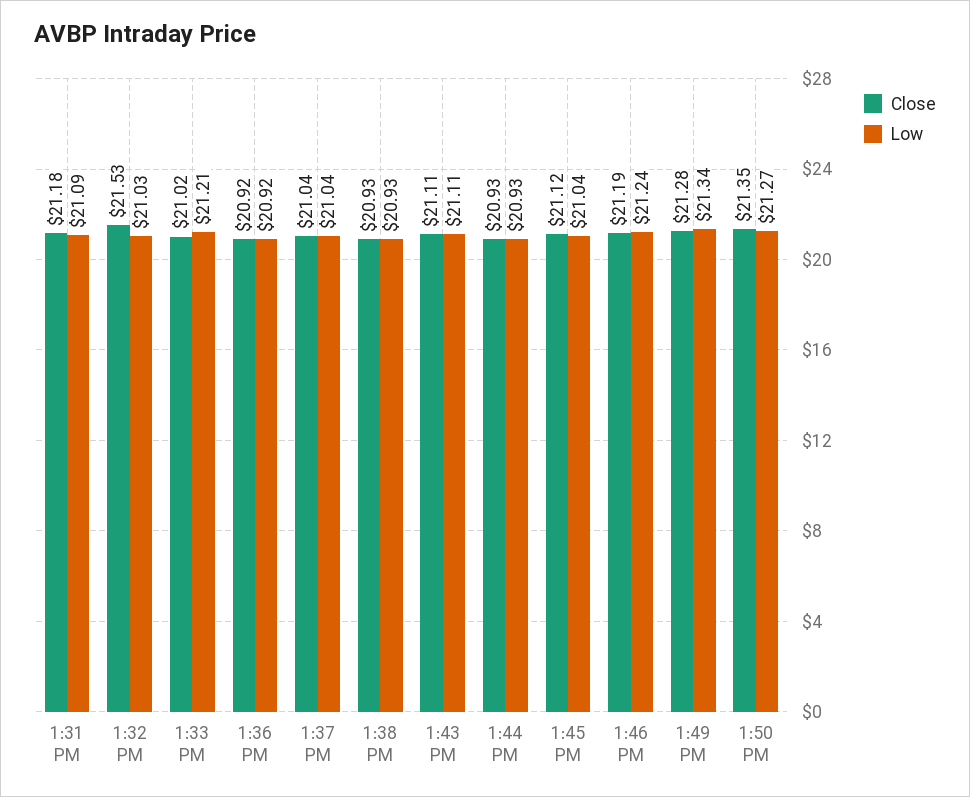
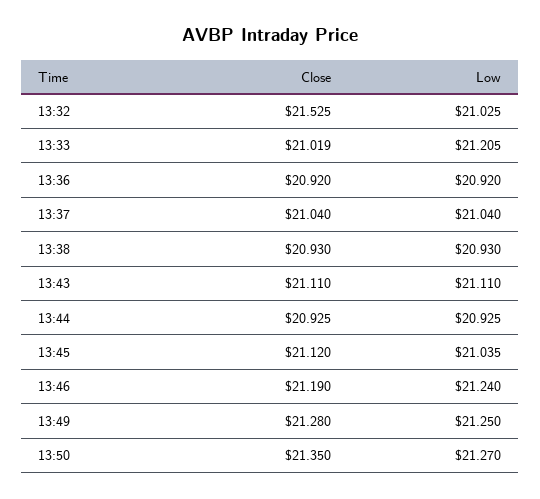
Close, 1:31 PM: 21.18 -> none
Low, 1:31 PM: 21.09 -> none
Low, 1:49 PM: 21.34 -> 21.25

